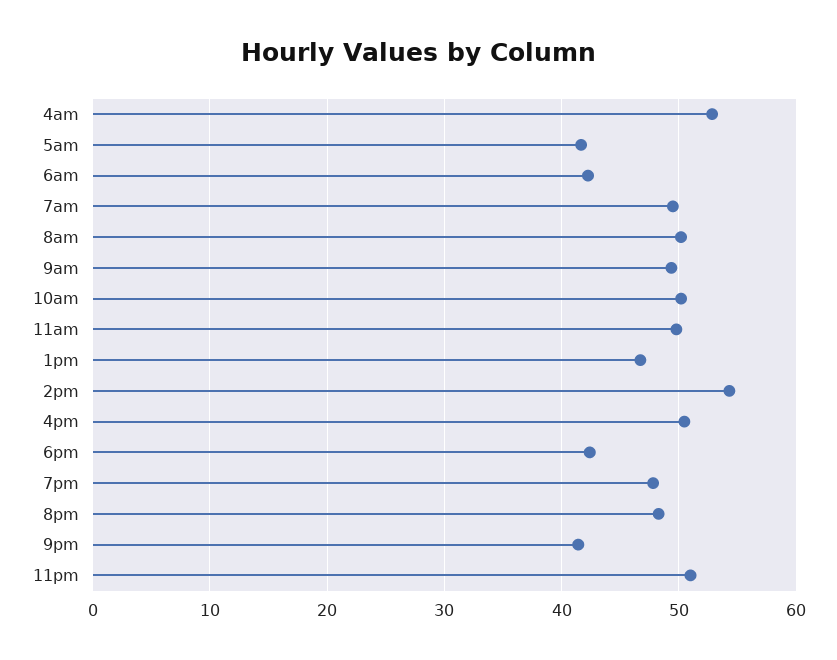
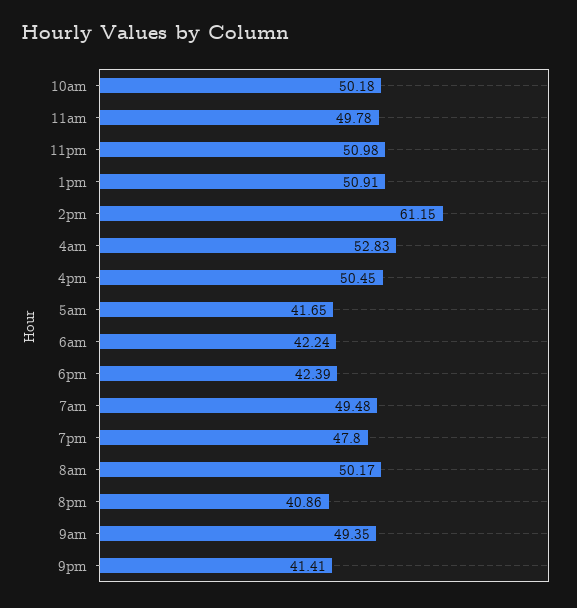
1pm: 47 -> 50.91
2pm: 54 -> 61.15
8pm: 48 -> 40.86

